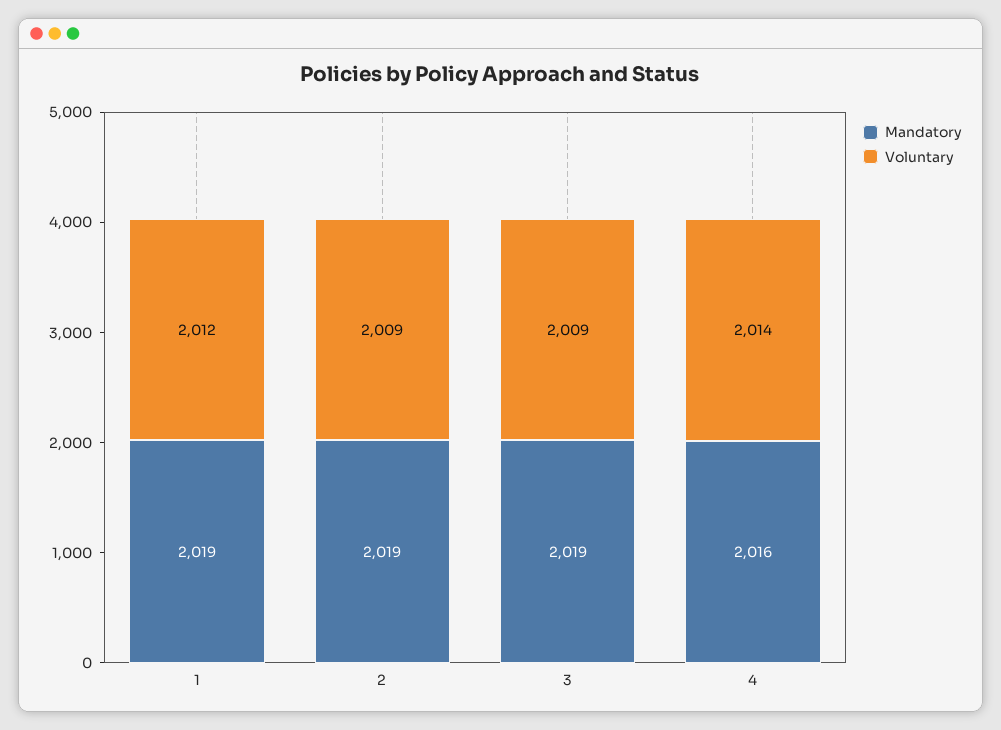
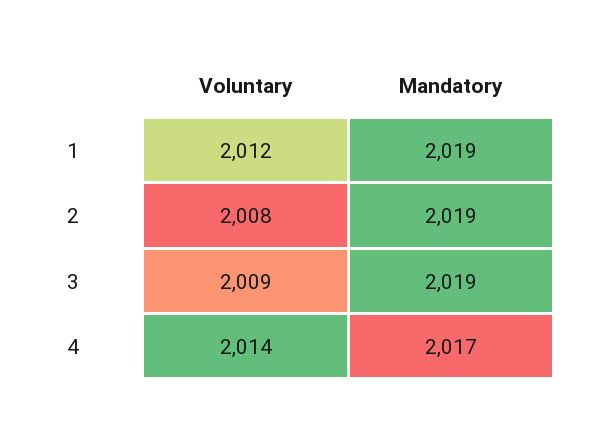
Voluntary, 2: 2009 -> 2008
Mandatory, 4: 2016 -> 2017

